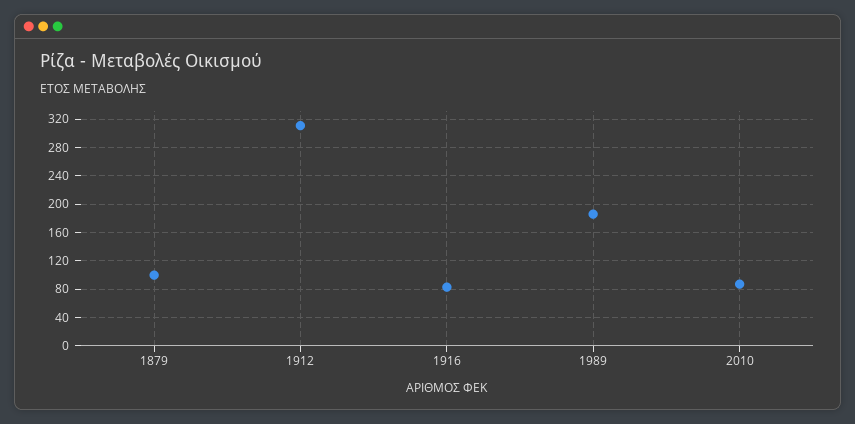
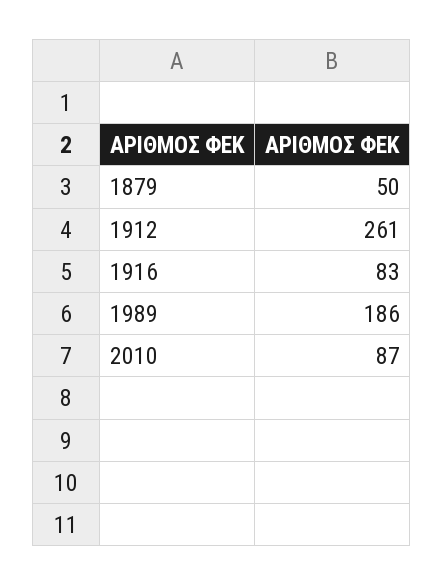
1879: 100 -> 50
1912: 310 -> 261

